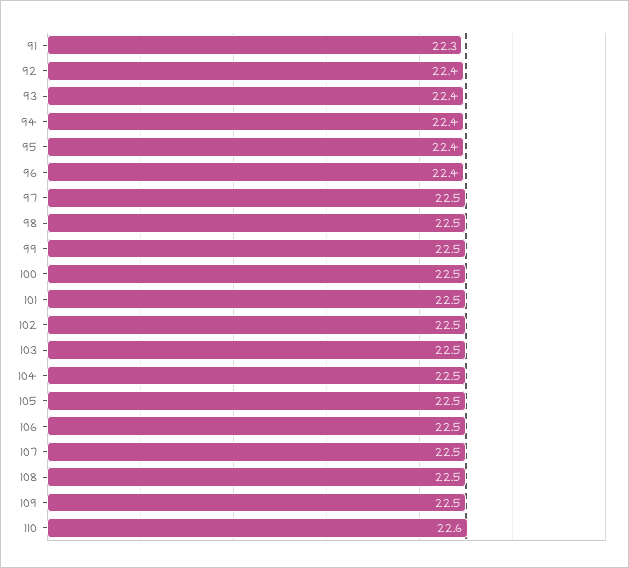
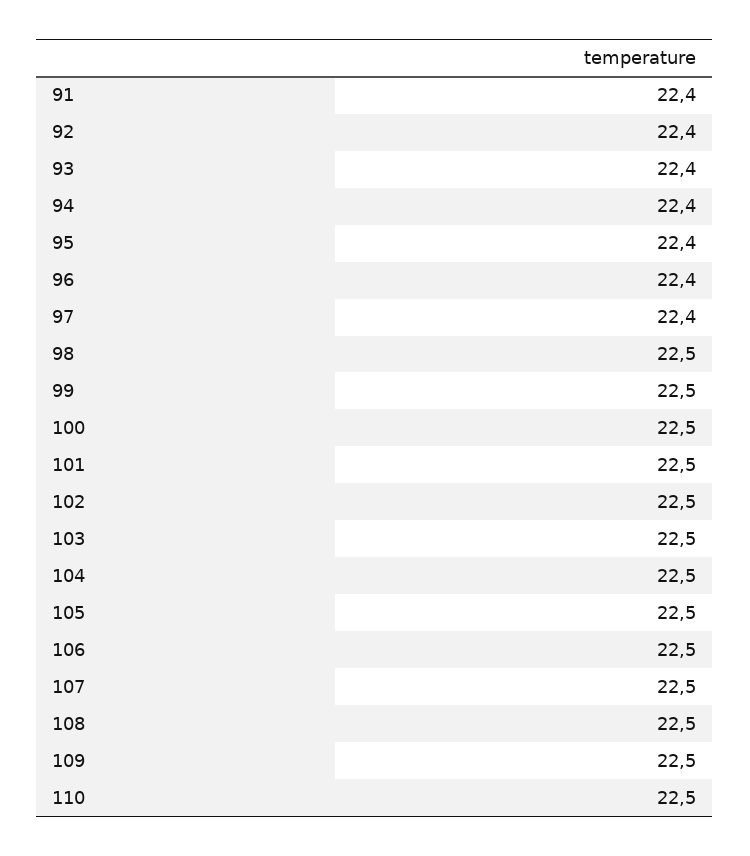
91: 22.3 -> 22.4
97: 22.5 -> 22.4
110: 22.6 -> 22.5

